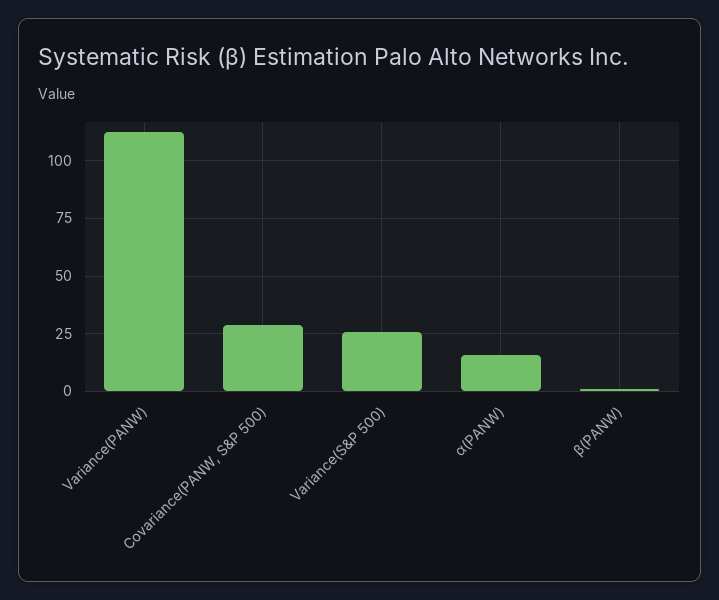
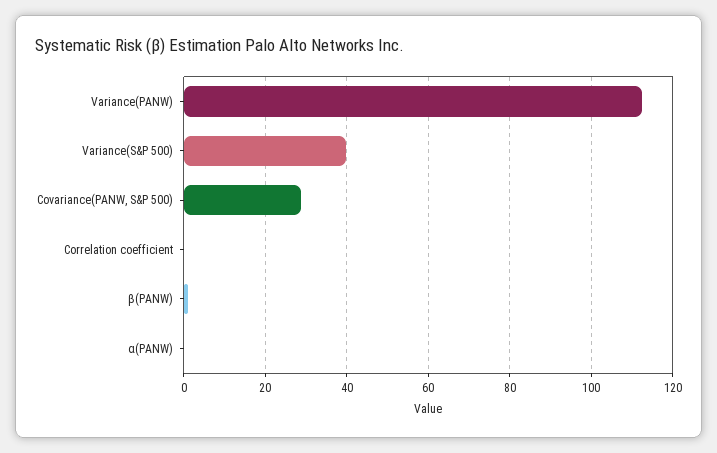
Variance(S&P 500): 25 -> 40
α(PANW): 15 -> 0
Correlation coefficient: none -> 0

